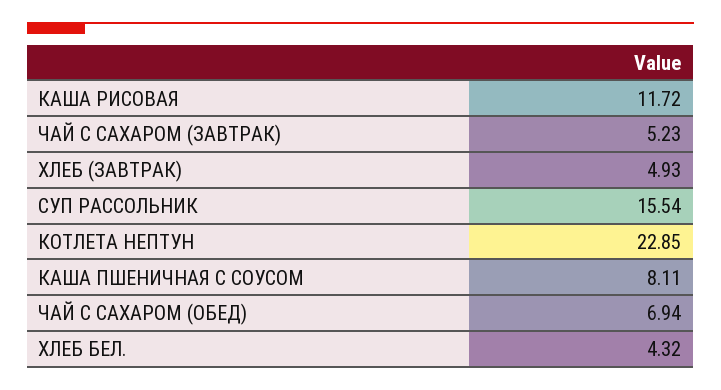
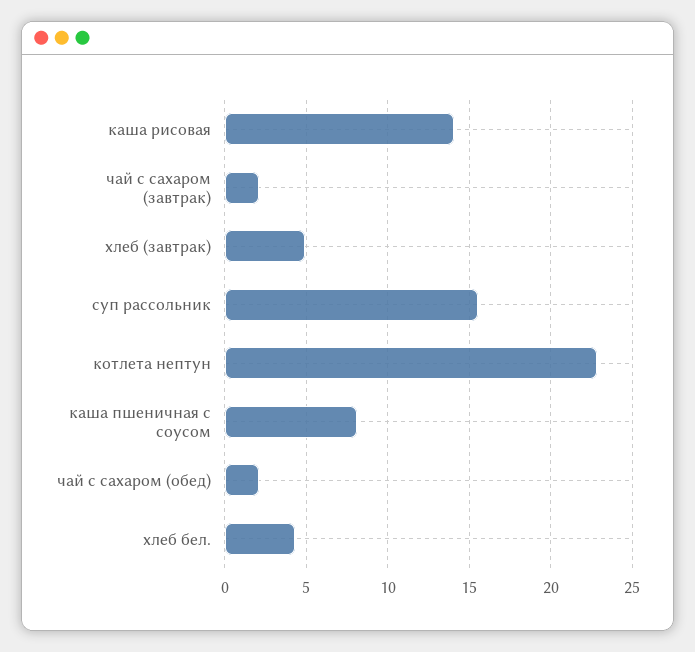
КАША РИСОВАЯ: 11.72 -> 14
ЧАЙ С САХАРОМ (ЗАВТРАК): 5.23 -> 2
ЧАЙ С САХАРОМ (ОБЕД): 6.94 -> 2

